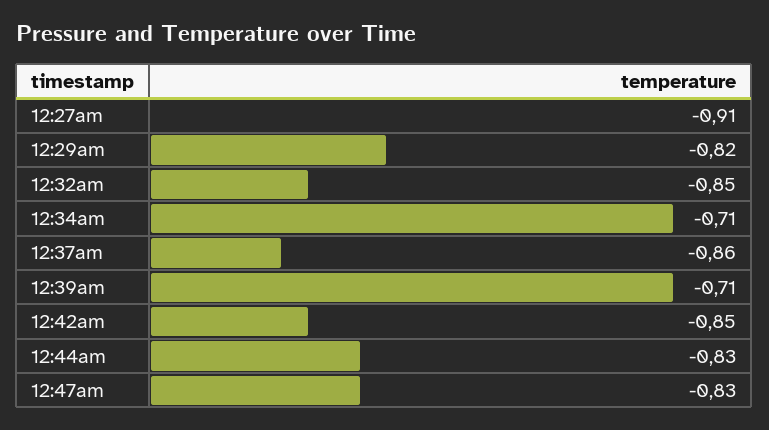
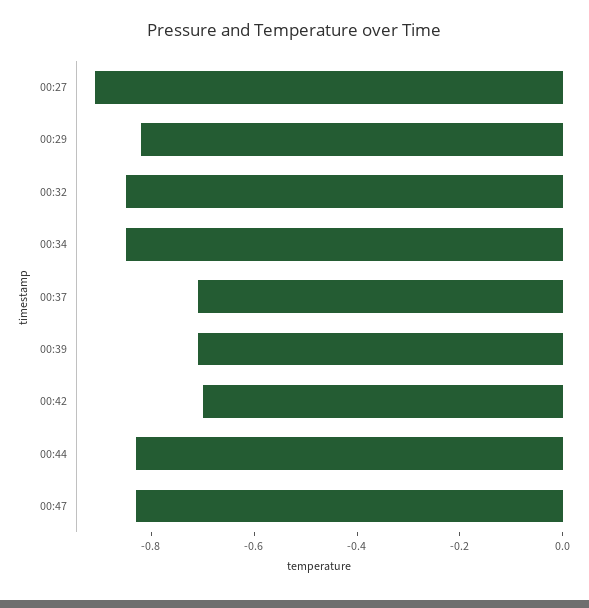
12:34am: -0.71 -> -0.85
12:37am: -0.86 -> -0.7
12:42am: -0.85 -> -0.7

